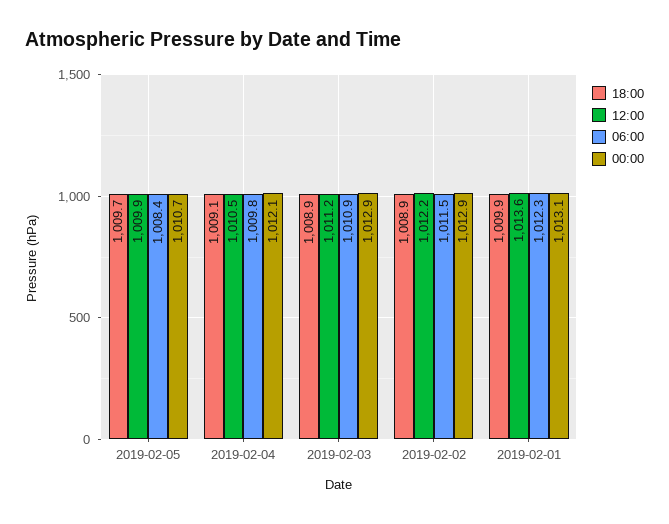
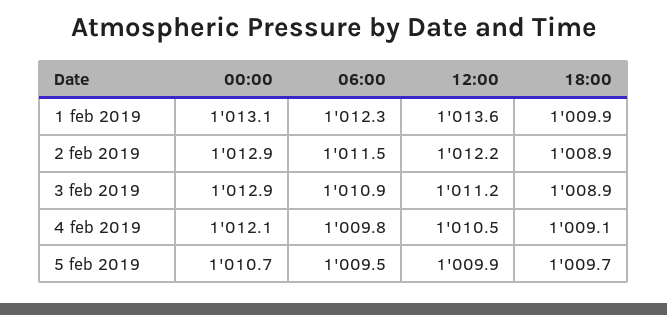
06:00, 2019-02-05: 1008.4 -> 1009.5

